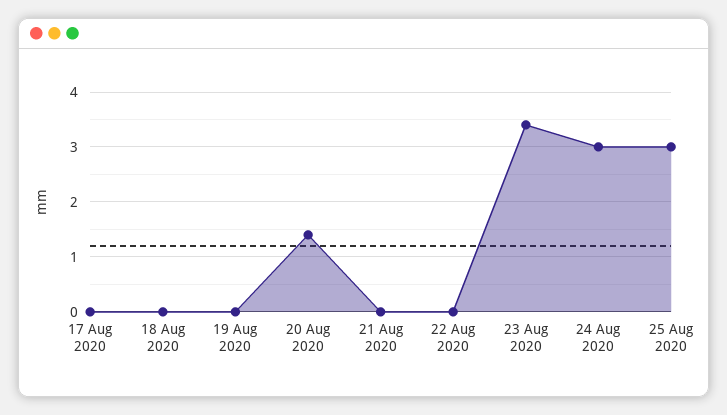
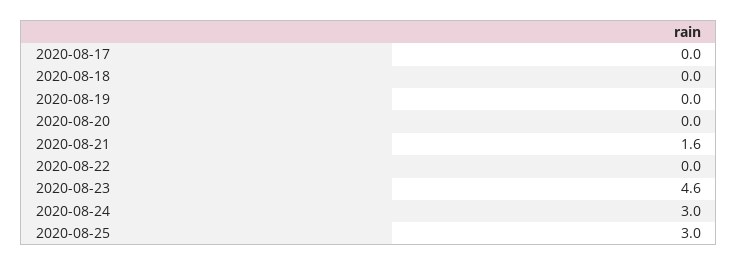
20 Aug 2020: 1.5 -> 0
21 Aug 2020: 0 -> 1.6
23 Aug 2020: 3.5 -> 4.6

